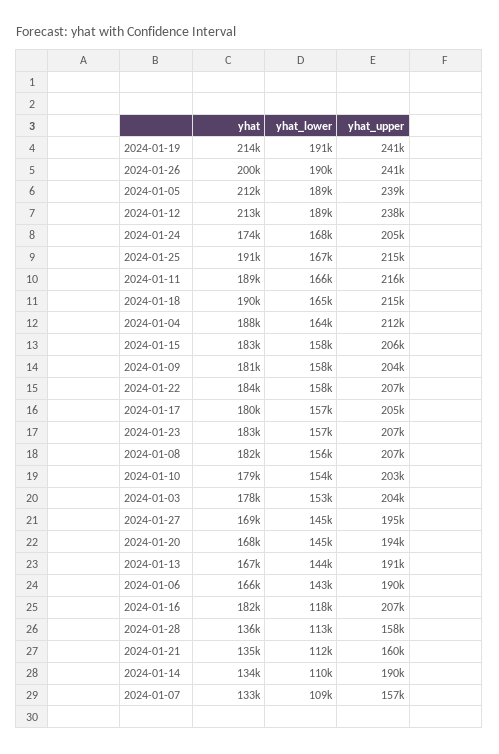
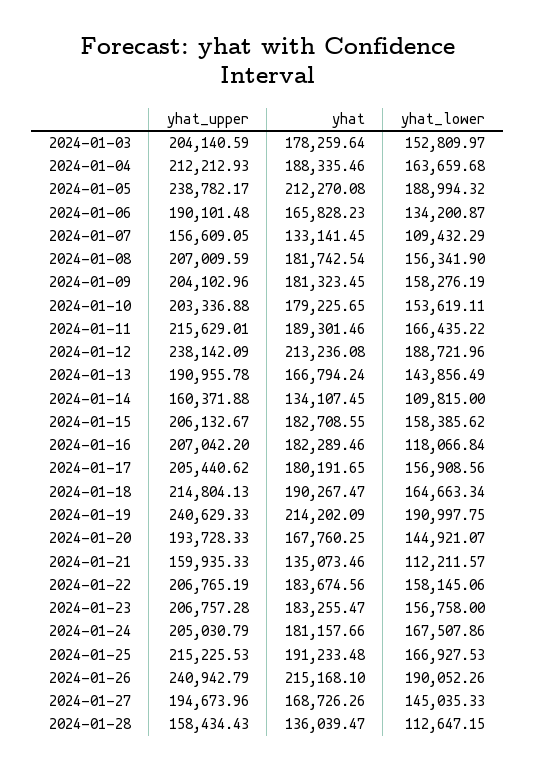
yhat, 2024-01-26: 200000 -> 215168.1
yhat, 2024-01-24: 174000 -> 181157.66
yhat_lower, 2024-01-06: 143000 -> 134200.87
yhat_upper, 2024-01-14: 190000 -> 160371.88

